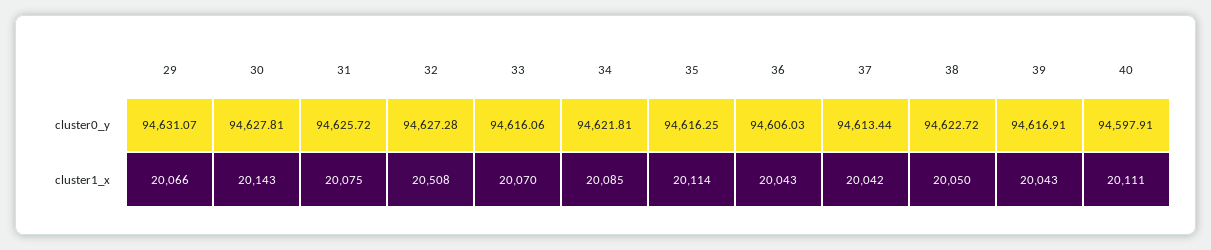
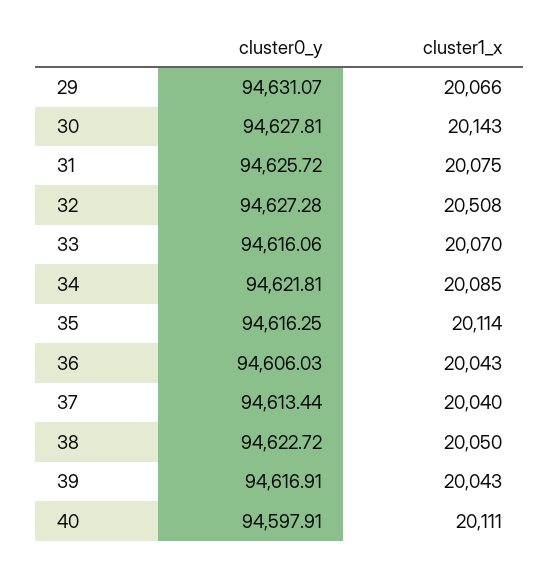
37, cluster1_x: 20042 -> 20040

